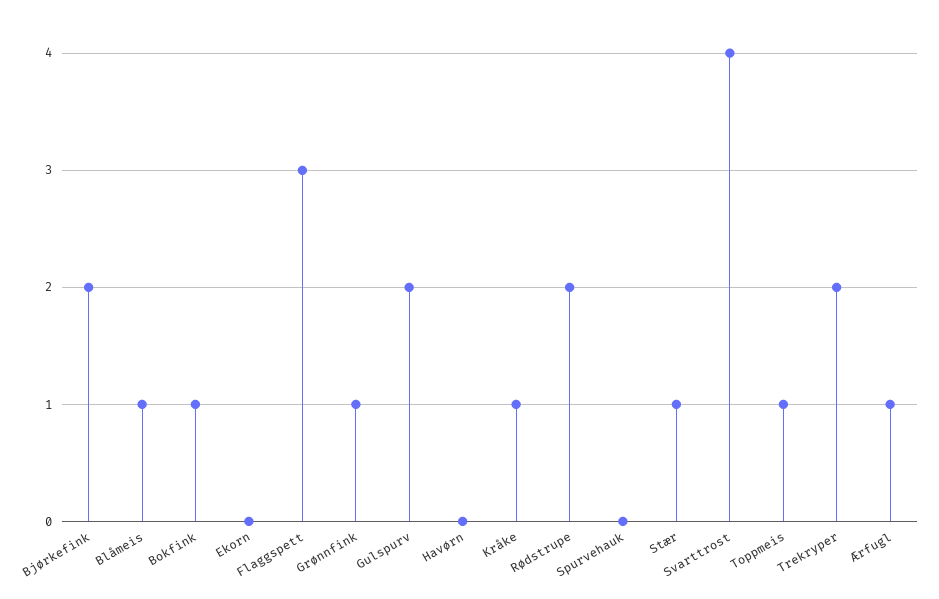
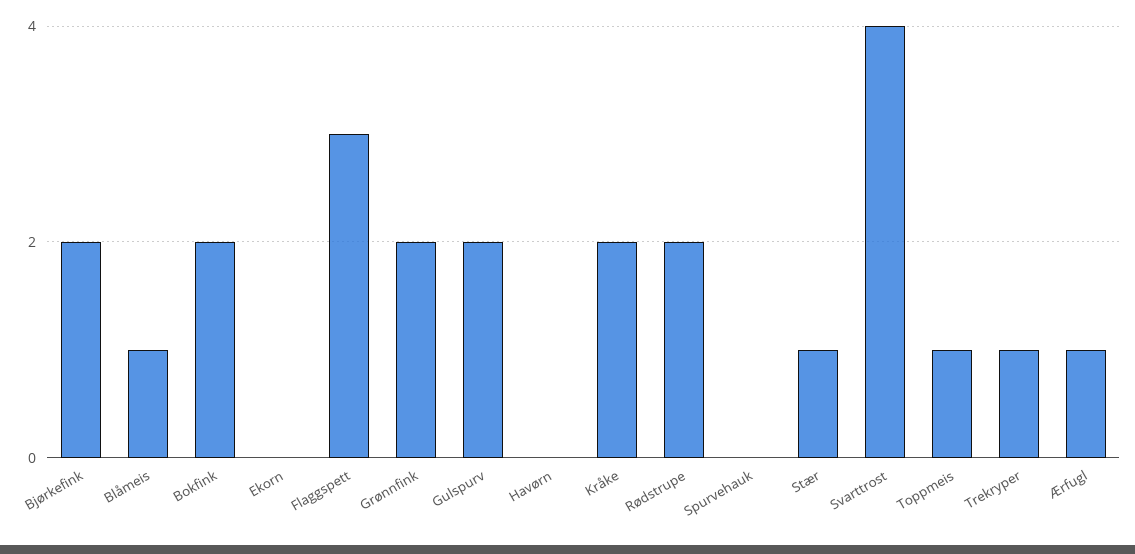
Bokfink: 1 -> 2
Grønnfink: 1 -> 2
Kråke: 1 -> 2
Trekryper: 2 -> 1

